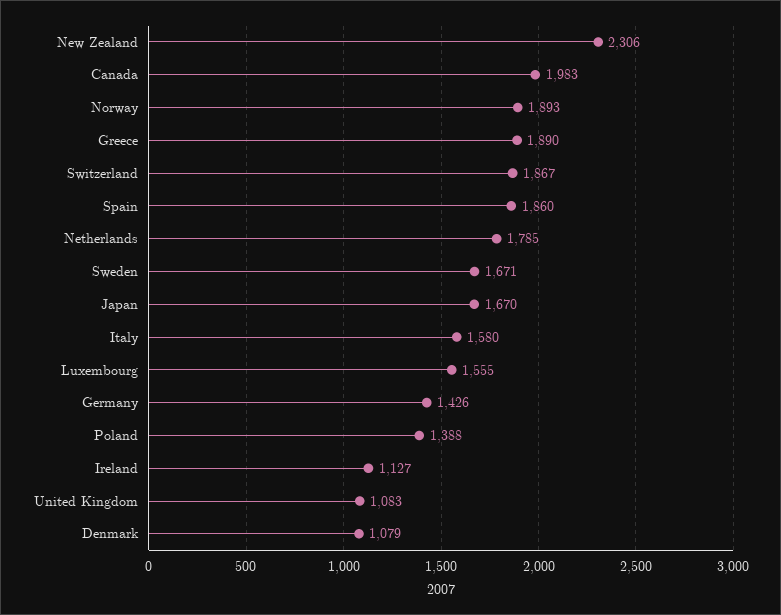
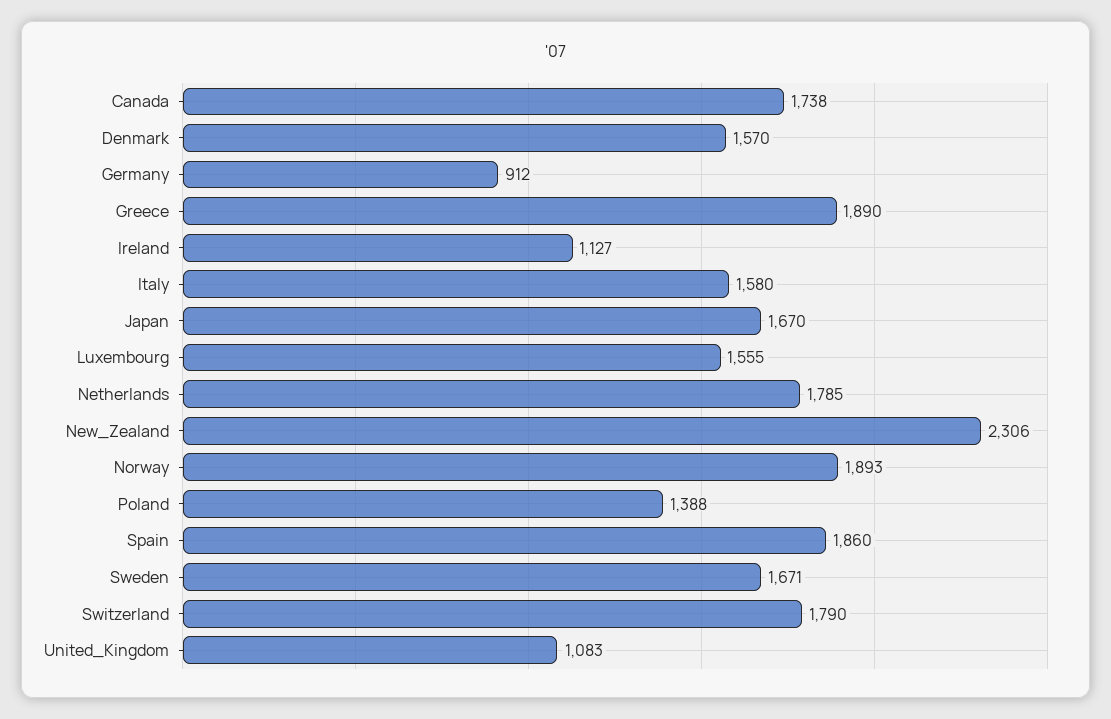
Canada: 1983 -> 1738
Switzerland: 1867 -> 1790
Germany: 1426 -> 912
Denmark: 1079 -> 1570

